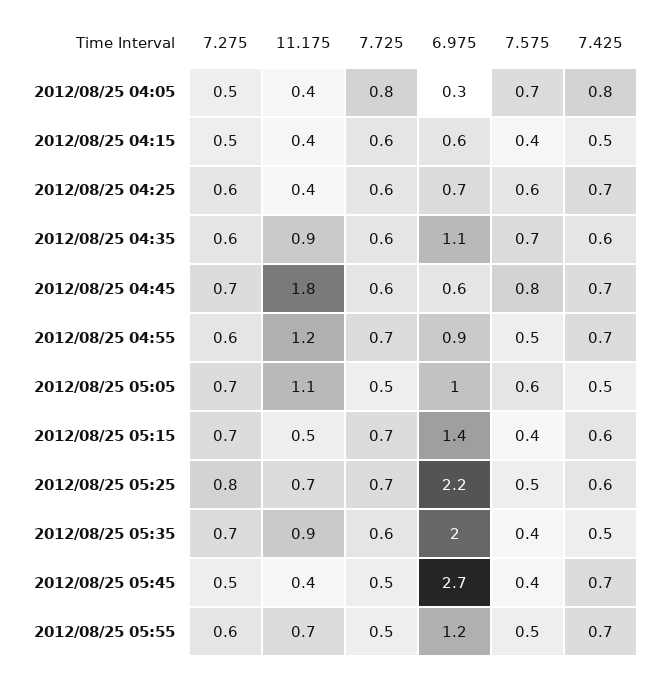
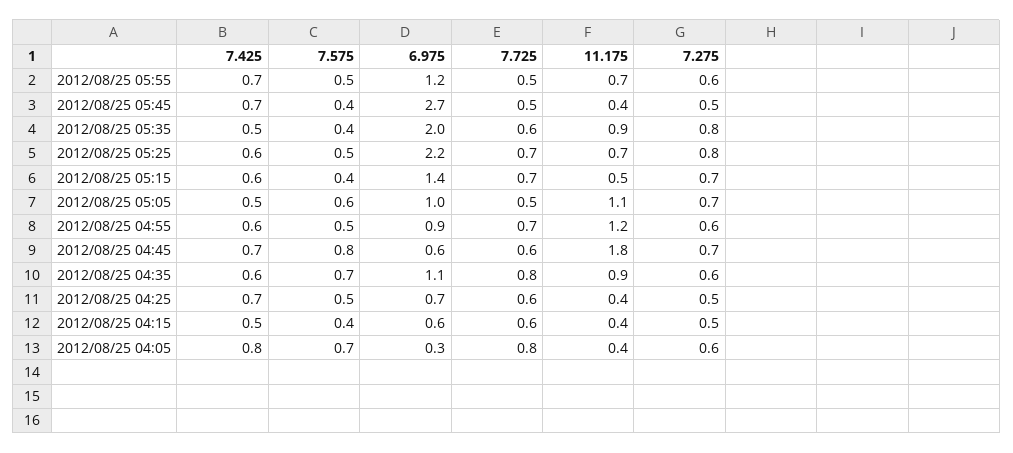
7.275, 2012/08/25 04:05: 0.5 -> 0.6
7.275, 2012/08/25 04:25: 0.6 -> 0.5
7.575, 2012/08/25 04:25: 0.6 -> 0.5
7.725, 2012/08/25 04:35: 0.6 -> 0.8
7.425, 2012/08/25 04:55: 0.7 -> 0.6
7.275, 2012/08/25 05:35: 0.7 -> 0.8

